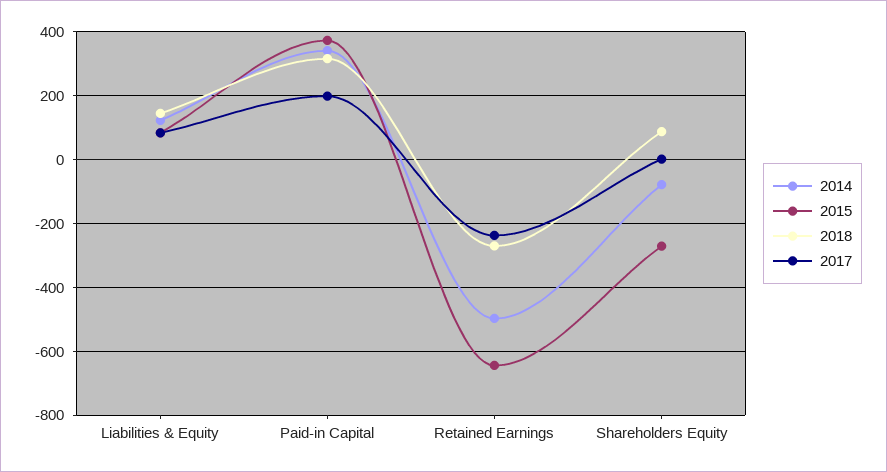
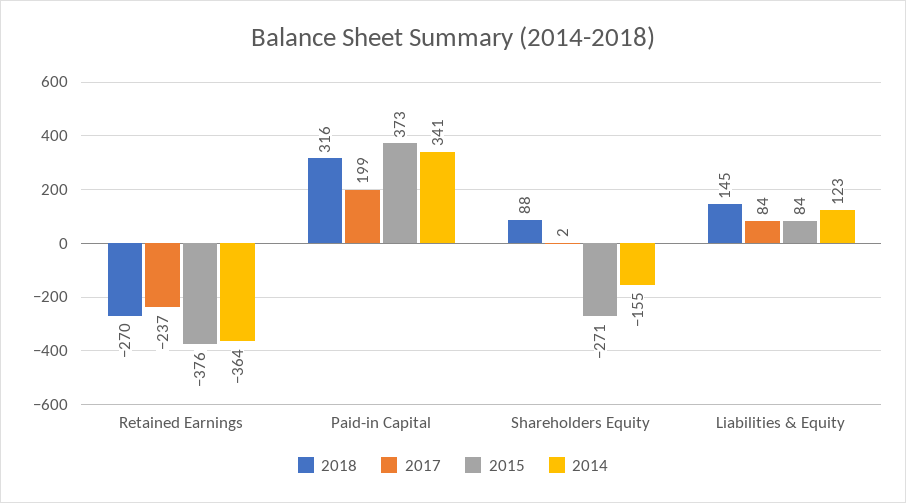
2014, Retained Earnings: -500 -> -364
2015, Retained Earnings: -640 -> -376
2014, Shareholders Equity: -80 -> -155

